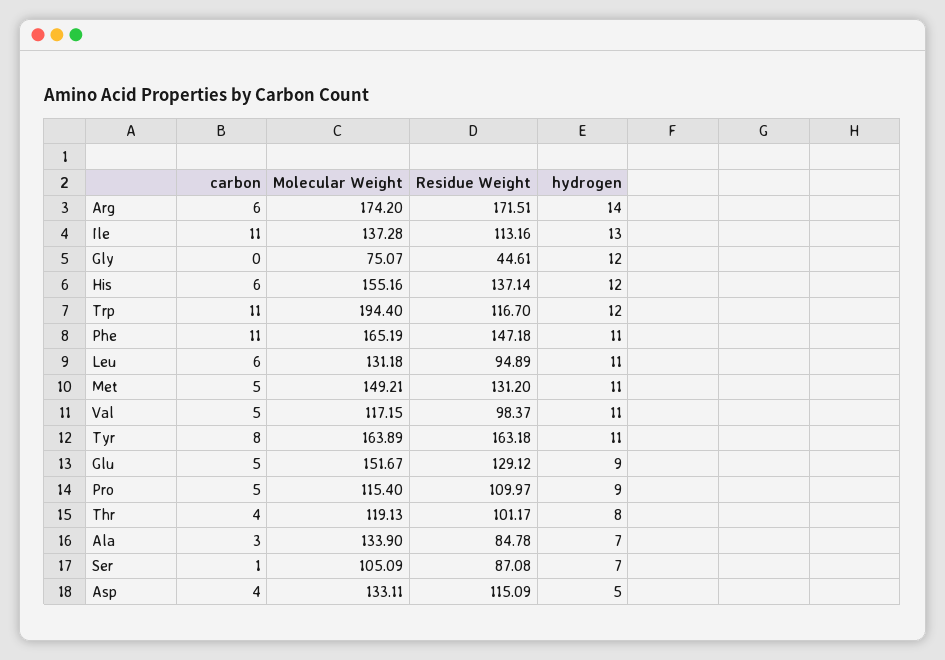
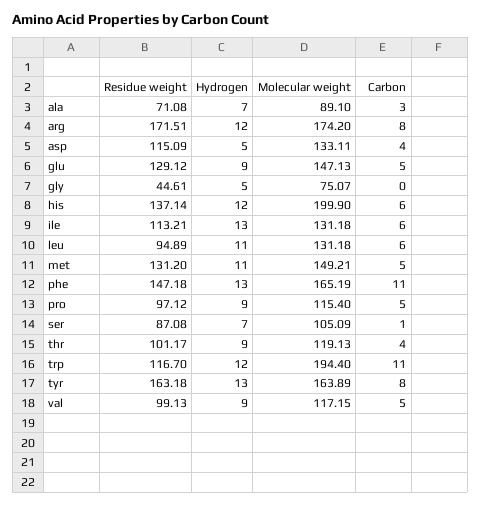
carbon, Arg: 6 -> 8
hydrogen, Arg: 14 -> 12
carbon, Ile: 11 -> 6
Molecular Weight, Ile: 137.28 -> 131.18
Residue Weight, Ile: 113.16 -> 113.21
hydrogen, Gly: 12 -> 5
Molecular Weight, His: 155.16 -> 199.9
hydrogen, Phe: 11 -> 13
Residue Weight, Val: 98.37 -> 99.13
hydrogen, Val: 11 -> 9
hydrogen, Tyr: 11 -> 13
Molecular Weight, Glu: 151.67 -> 147.13
Residue Weight, Pro: 109.97 -> 97.12
hydrogen, Thr: 8 -> 9
Molecular Weight, Ala: 133.9 -> 89.1
Residue Weight, Ala: 84.78 -> 71.08

